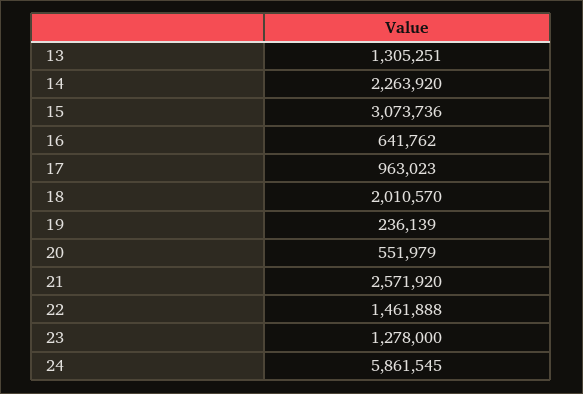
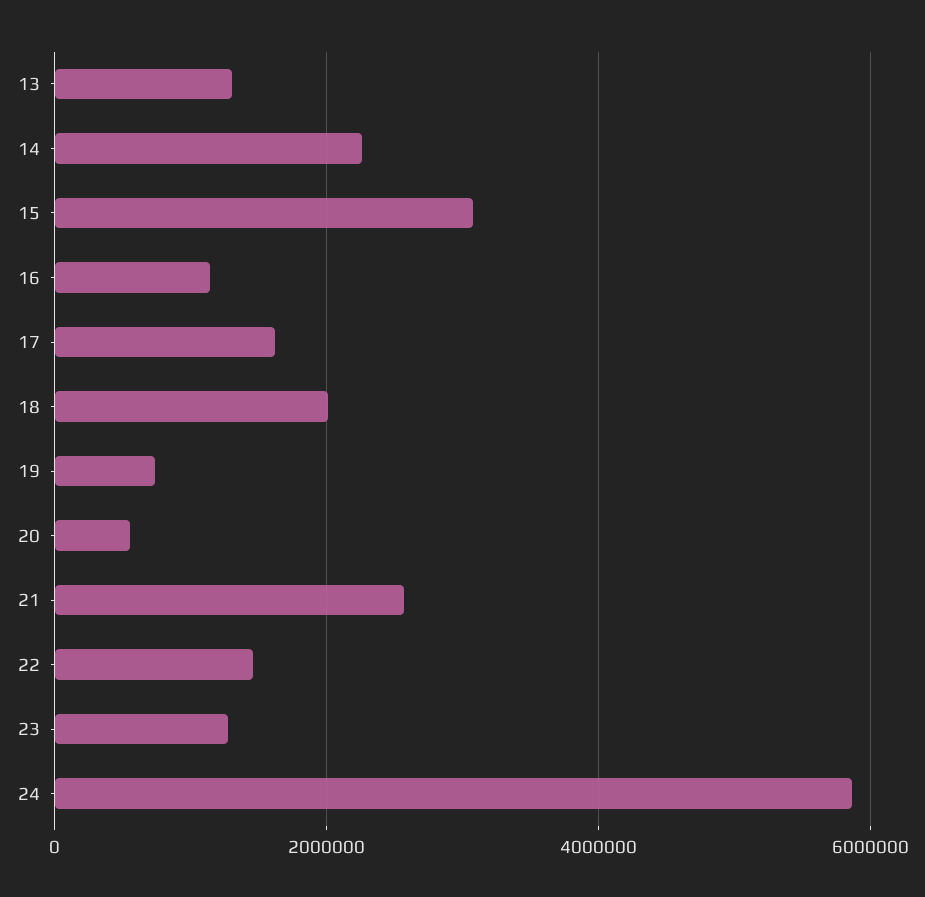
16: 641762 -> 1200000
17: 963023 -> 1600000
19: 236139 -> 800000

